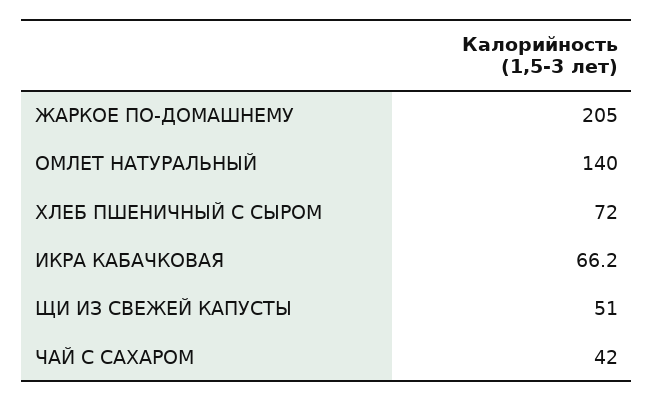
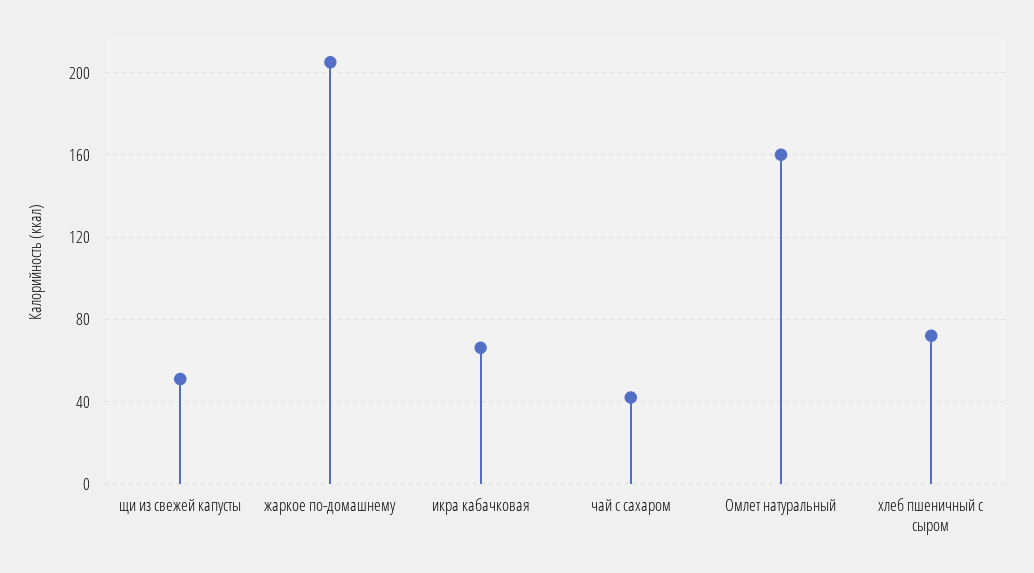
ОМЛЕТ НАТУРАЛЬНЫЙ: 140 -> 160

